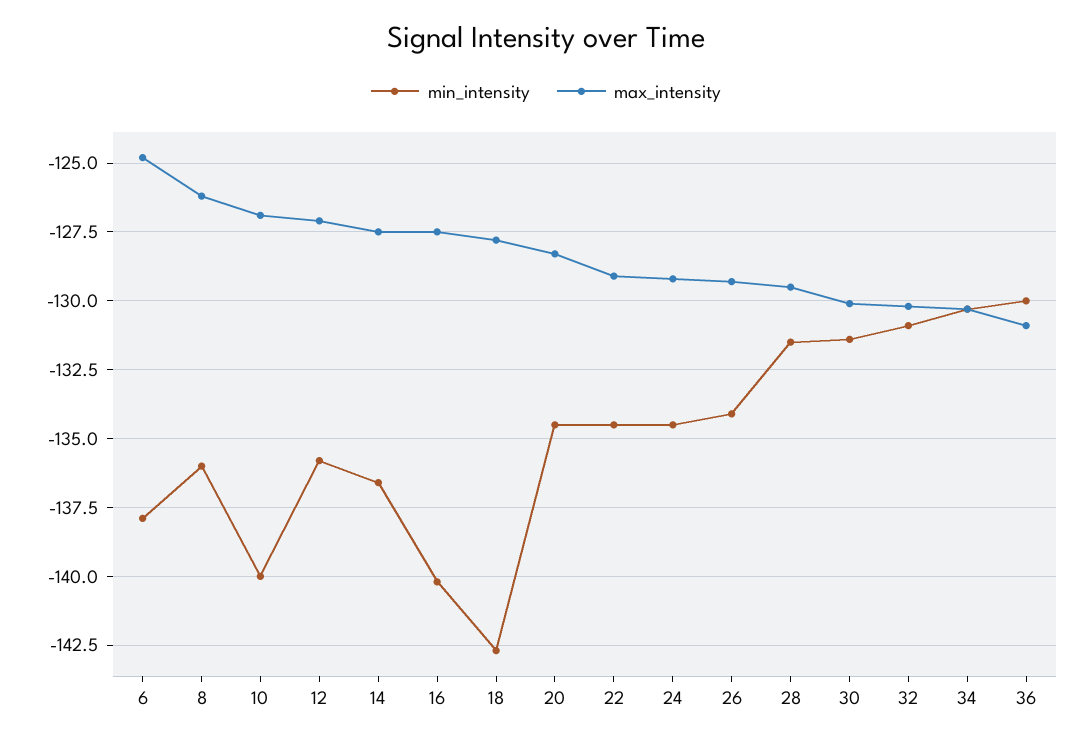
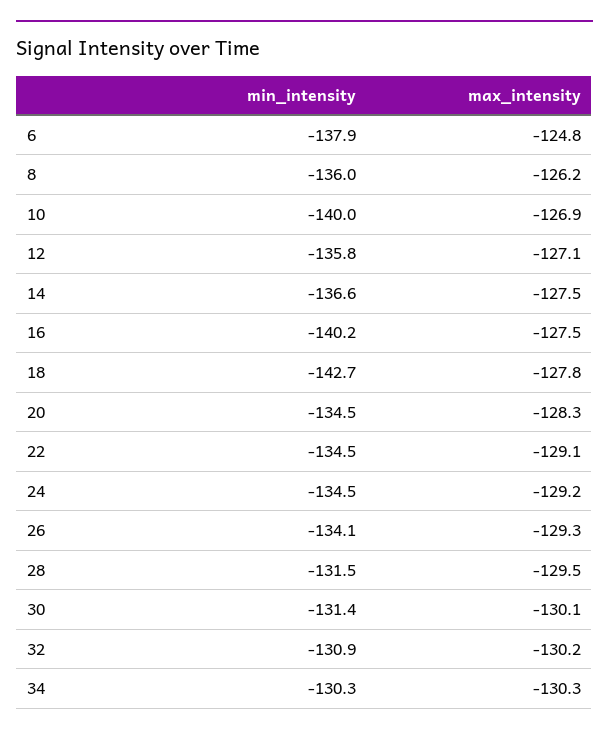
min_intensity, 36: -130 -> none
max_intensity, 36: -131 -> none

